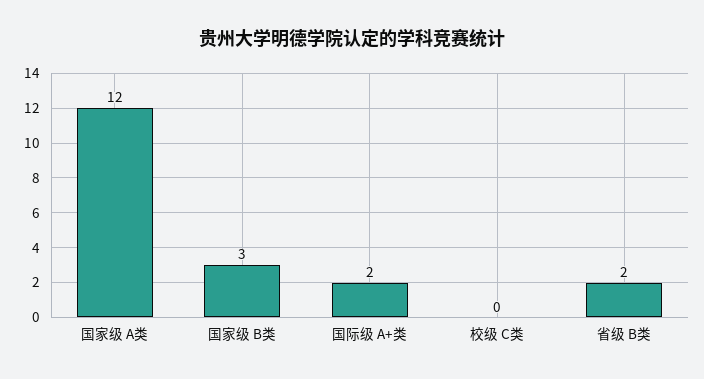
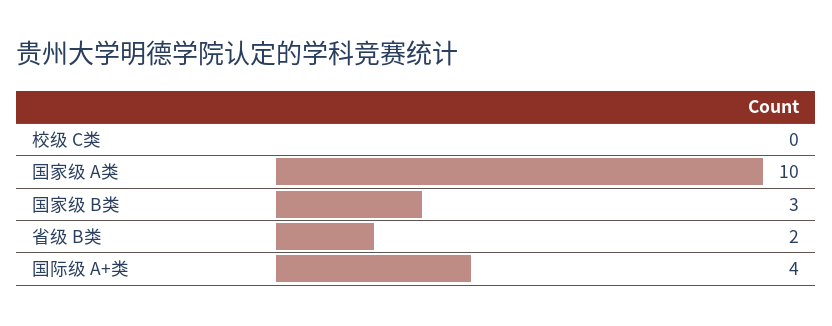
国家级 A类: 12 -> 10
国际级 A+类: 2 -> 4

